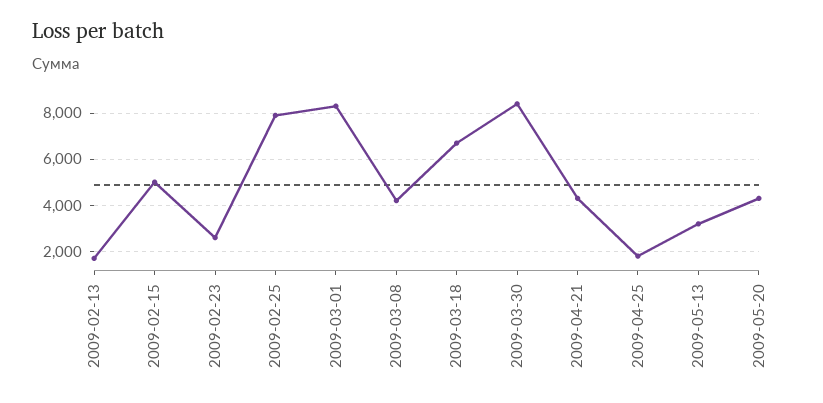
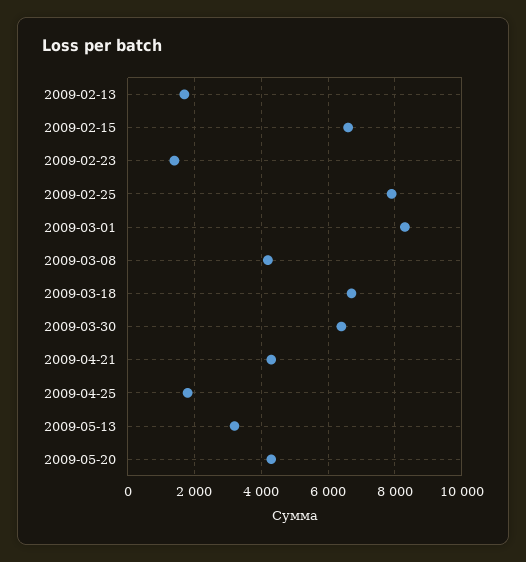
2009-02-15: 5000 -> 6600
2009-02-23: 2500 -> 1400
2009-03-30: 8500 -> 6400

